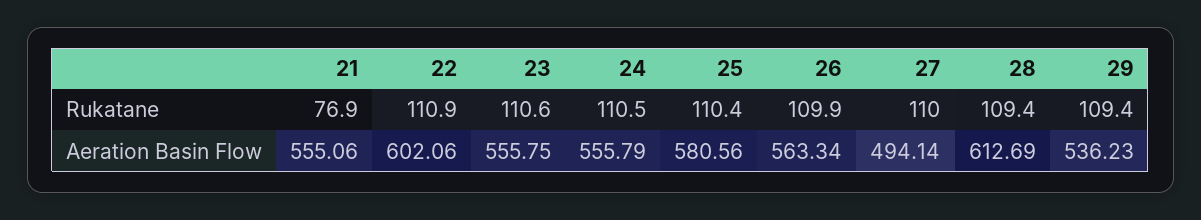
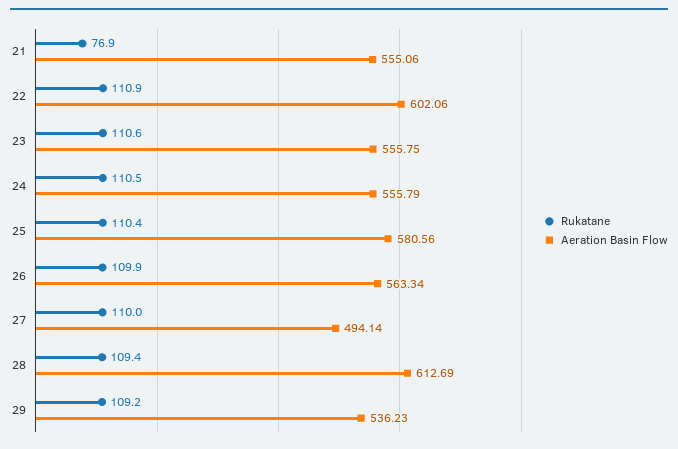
Rukatane, 29: 109.4 -> 109.2

